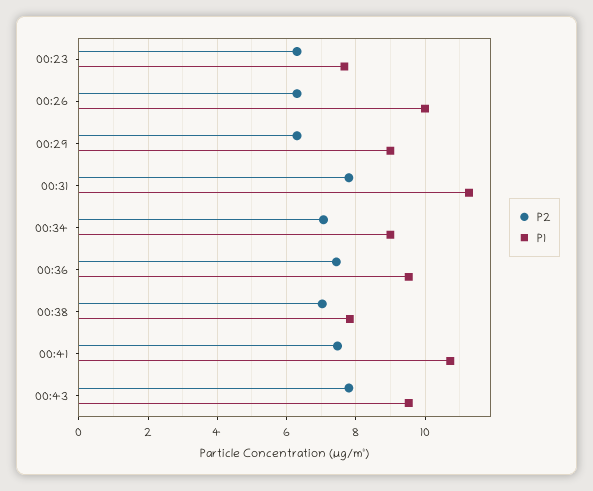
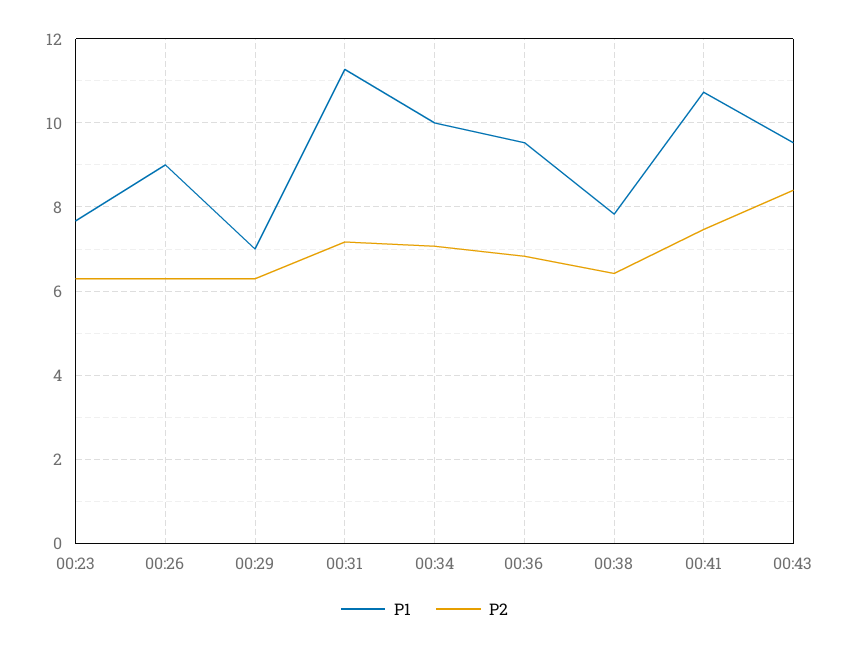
P1, 00:26: 10 -> 9
P1, 00:29: 9 -> 7
P2, 00:31: 7.8 -> 7.2
P1, 00:34: 9 -> 10
P2, 00:36: 7.4 -> 6.8
P2, 00:38: 7 -> 6.4
P2, 00:43: 7.8 -> 8.4

